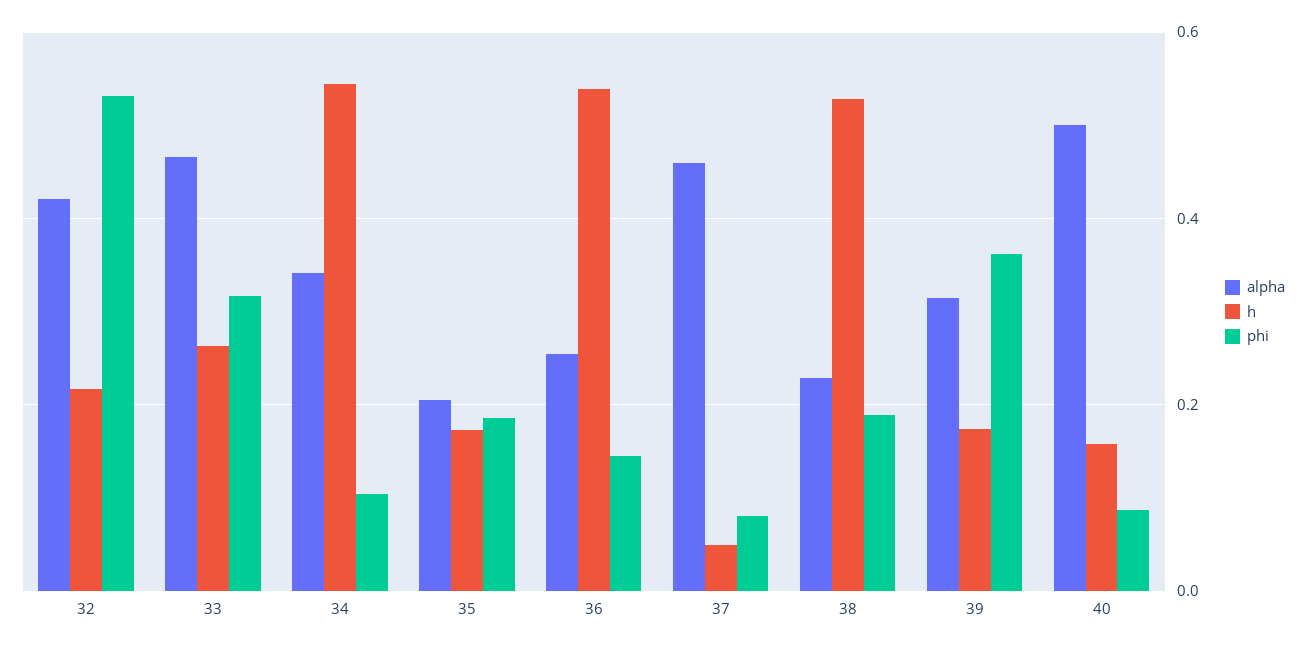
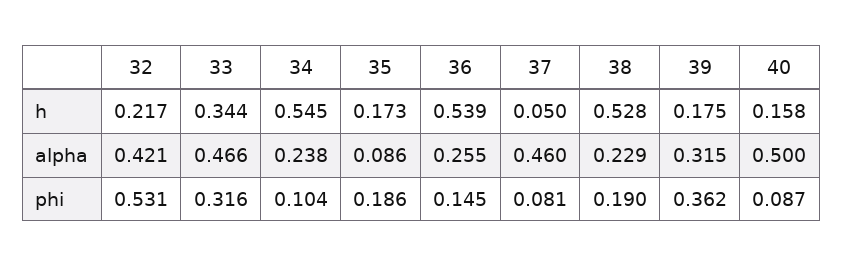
h, 33: 0.26 -> 0.344
alpha, 34: 0.34 -> 0.238
alpha, 35: 0.2 -> 0.086

